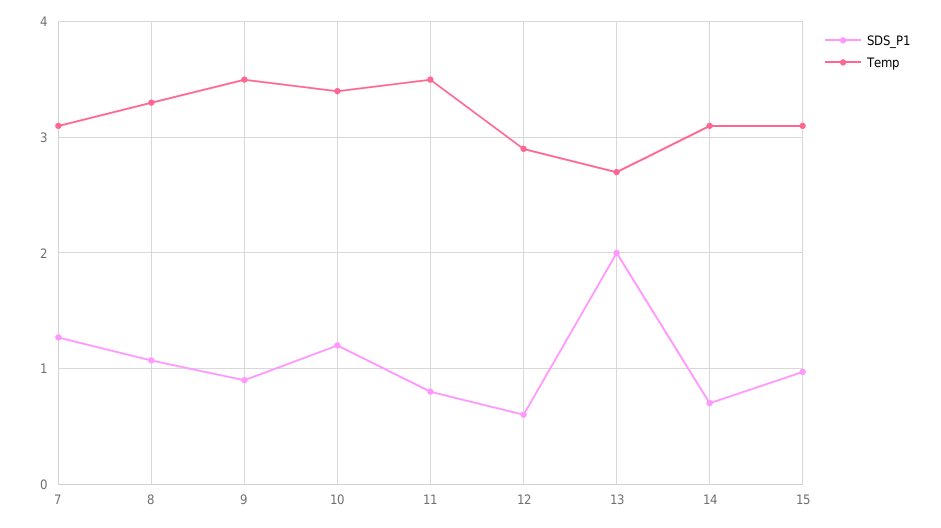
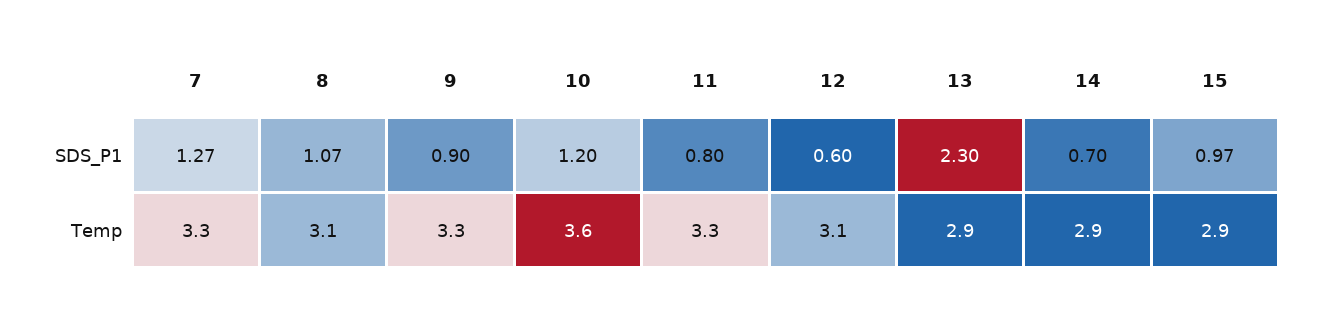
Temp, 7: 3.1 -> 3.3
Temp, 8: 3.3 -> 3.1
Temp, 9: 3.5 -> 3.3
Temp, 10: 3.4 -> 3.6
Temp, 11: 3.5 -> 3.3
Temp, 12: 2.9 -> 3.1
SDS_P1, 13: 2 -> 2.3
Temp, 13: 2.7 -> 2.9
Temp, 14: 3.1 -> 2.9
Temp, 15: 3.1 -> 2.9

